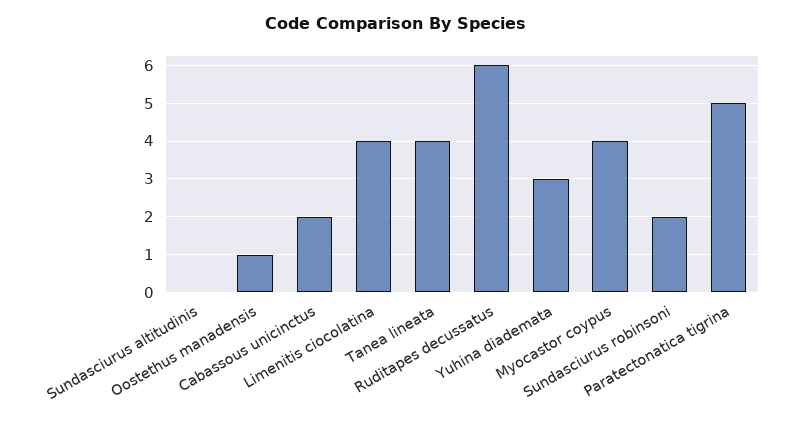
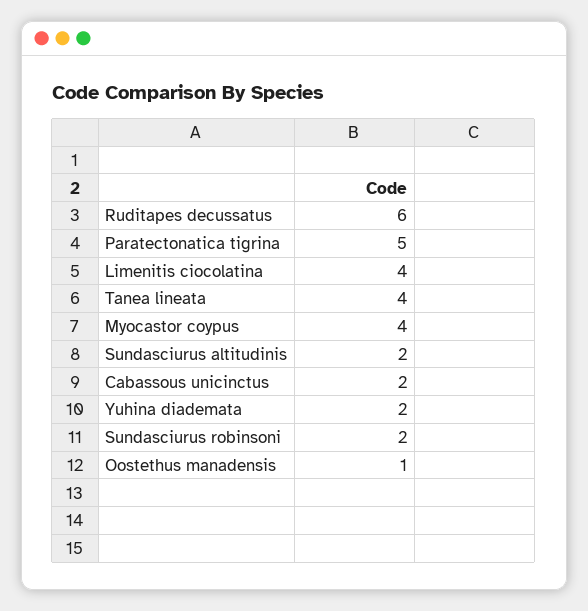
Sundasciurus altitudinis: 0 -> 2
Yuhina diademata: 3 -> 2

